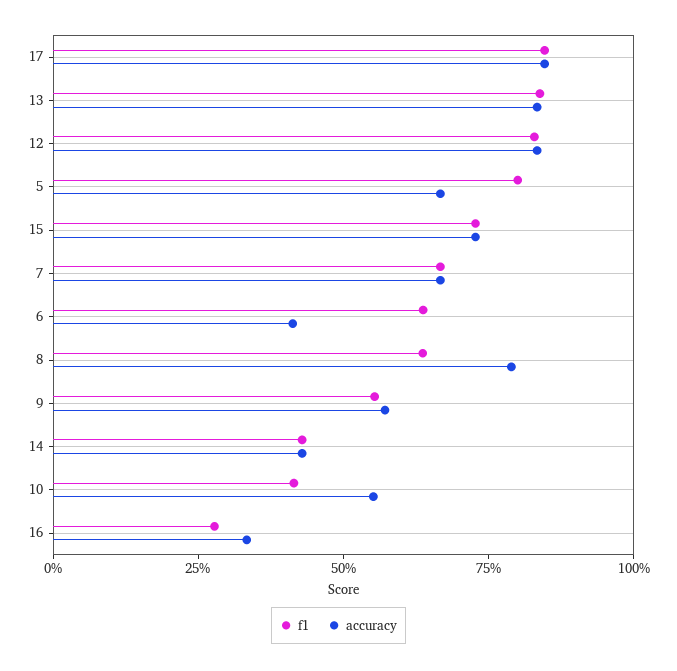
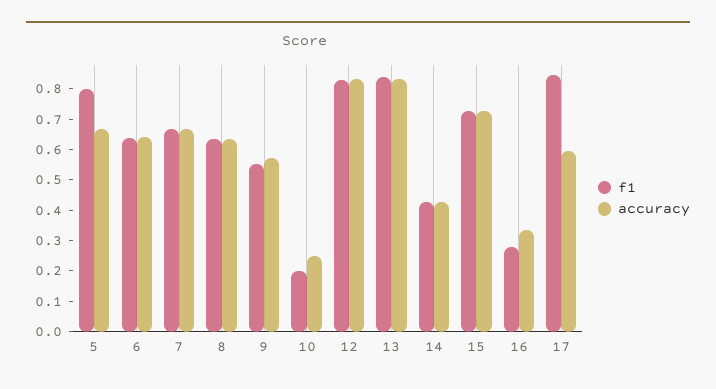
accuracy, 17: 0.85 -> 0.6
accuracy, 6: 0.4 -> 0.65
accuracy, 8: 0.8 -> 0.65
f1, 10: 0.4 -> 0.2
accuracy, 10: 0.55 -> 0.25

